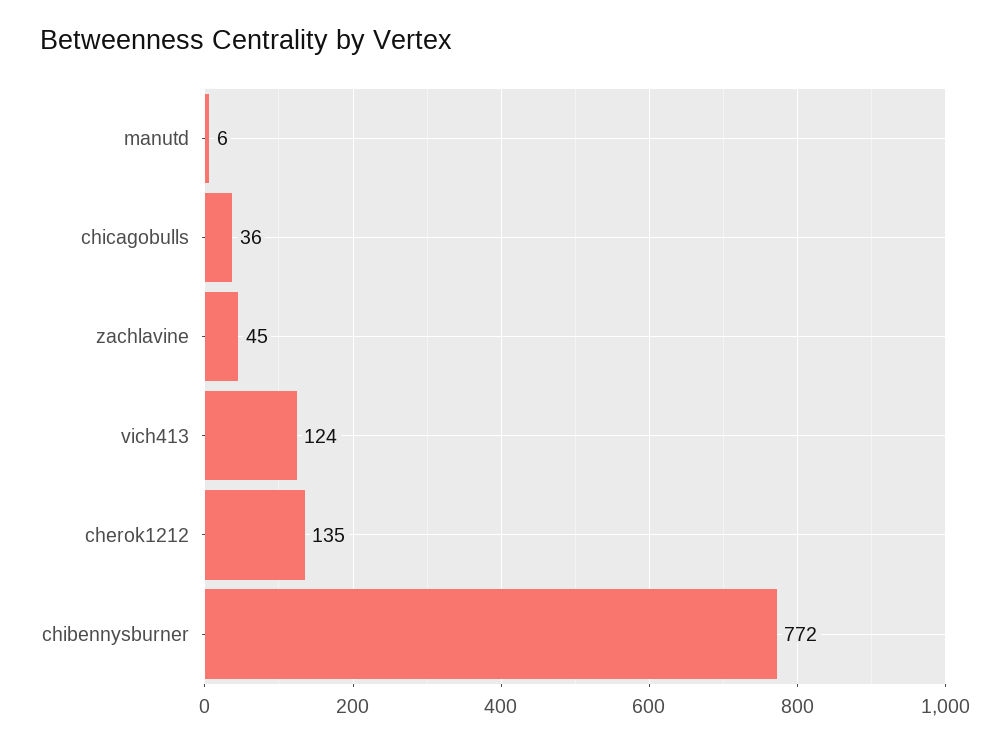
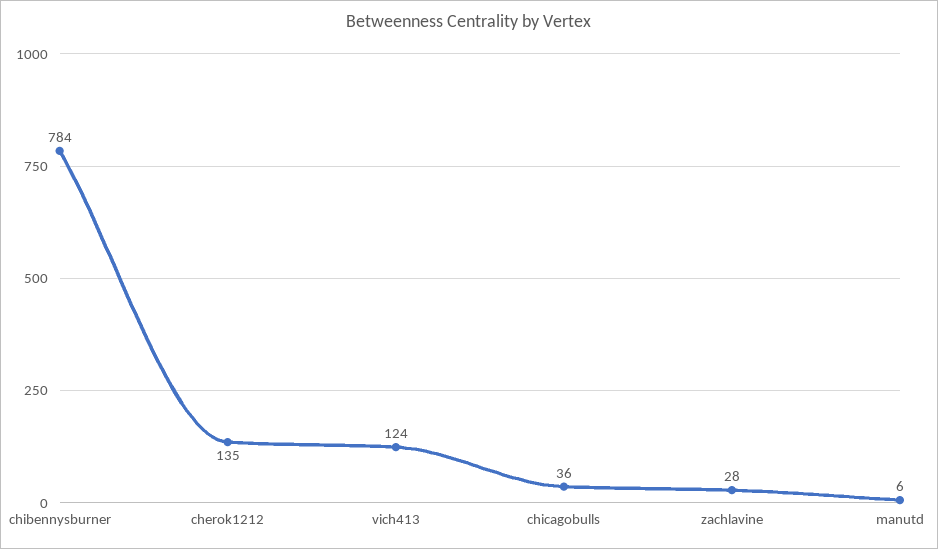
zachlavine: 45 -> 28
chibennysburner: 772 -> 784

